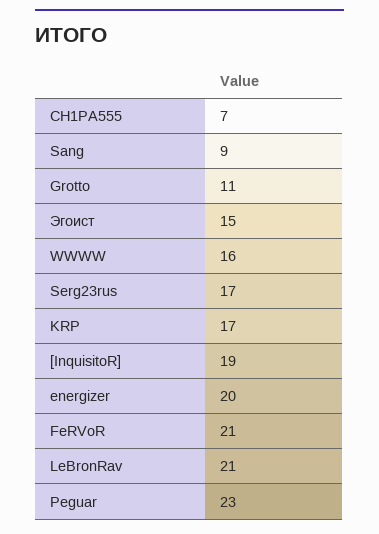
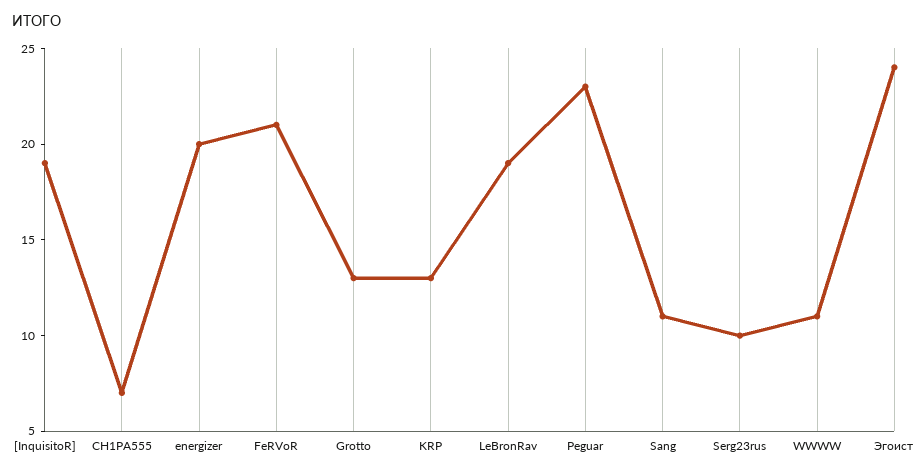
Sang: 9 -> 11
Grotto: 11 -> 13
Эгоист: 15 -> 24
WWWW: 16 -> 11
Serg23rus: 17 -> 10
KRP: 17 -> 13
LeBronRav: 21 -> 19

